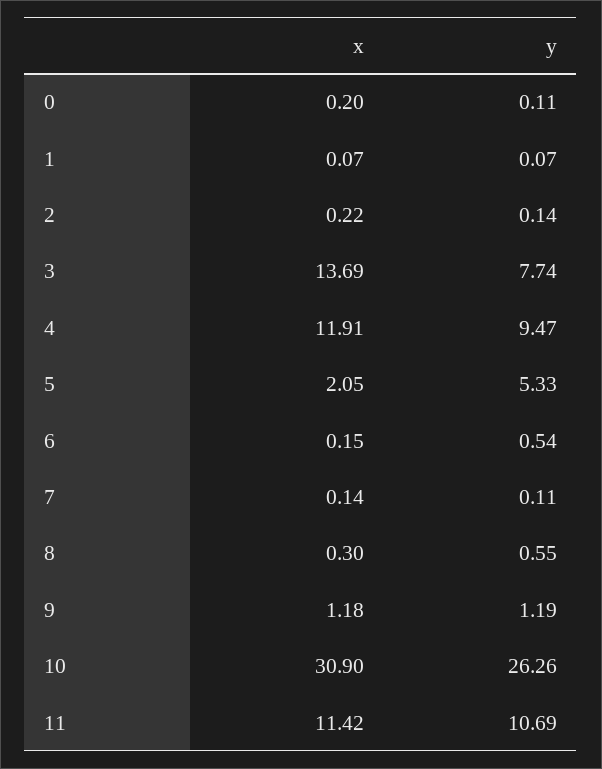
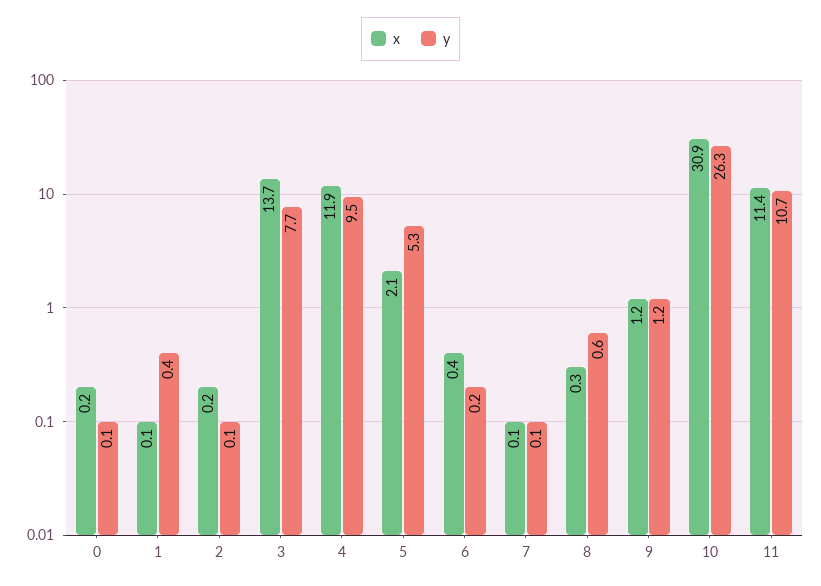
y, 1: 0.07 -> 0.4
x, 6: 0.15 -> 0.4
y, 6: 0.54 -> 0.2

